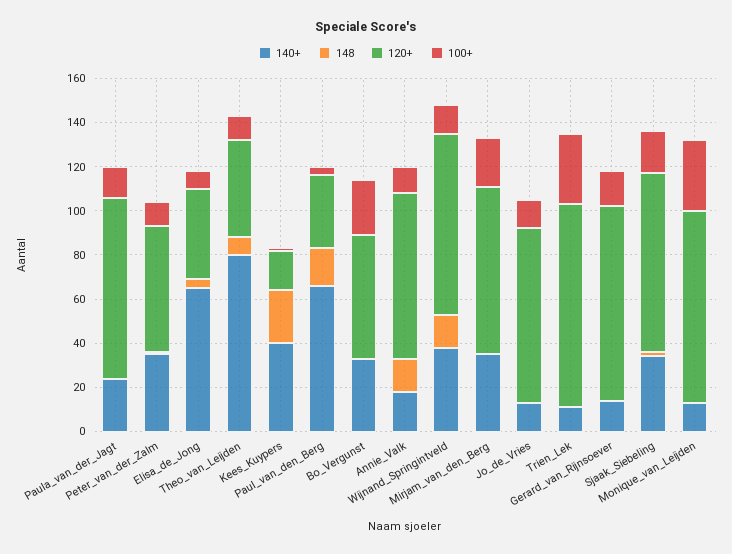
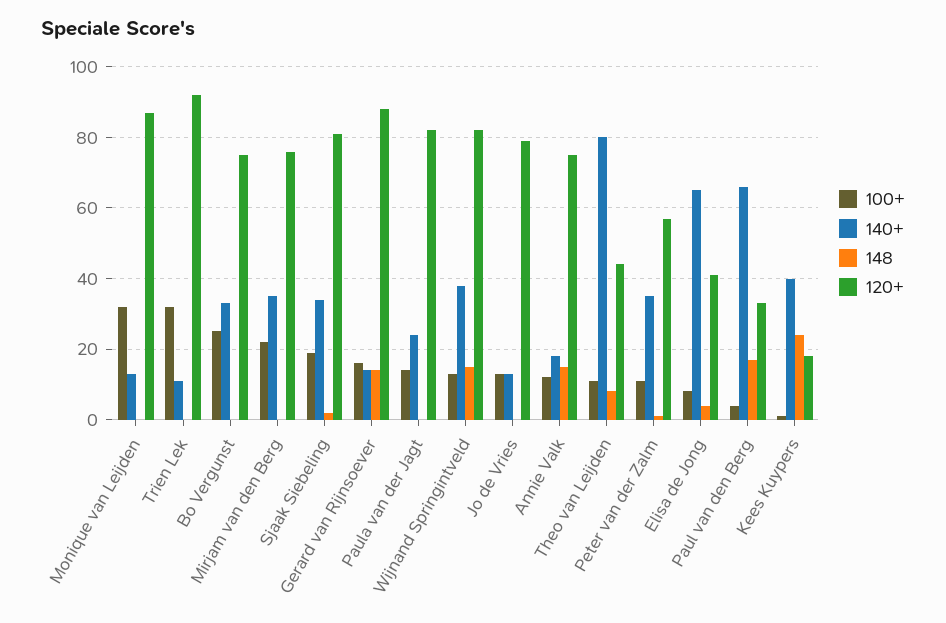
120+, Bo_Vergunst: 55 -> 75
148, Gerard_van_Rijnsoever: 0 -> 15

